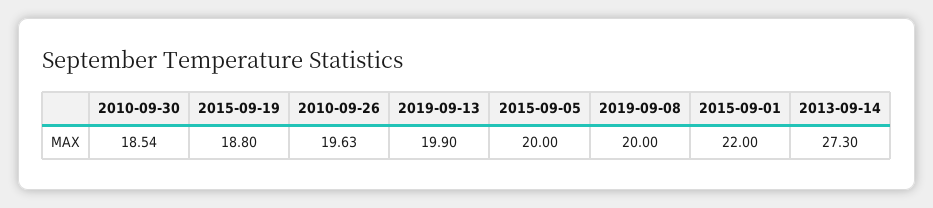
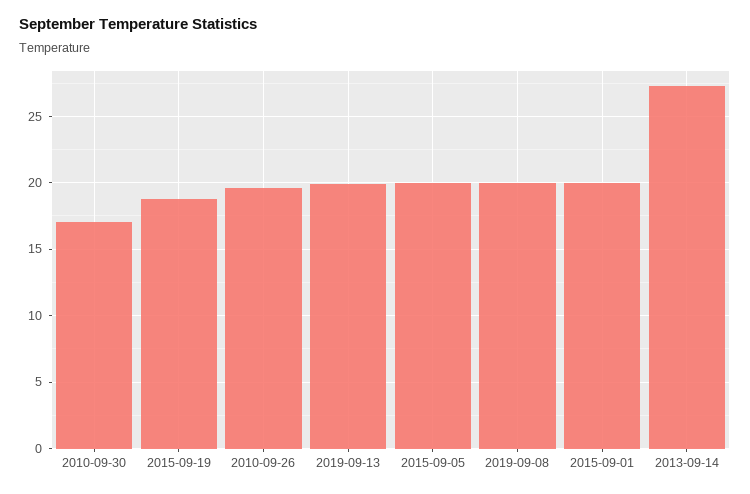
2010-09-30: 18.54 -> 17
2015-09-01: 22 -> 20

